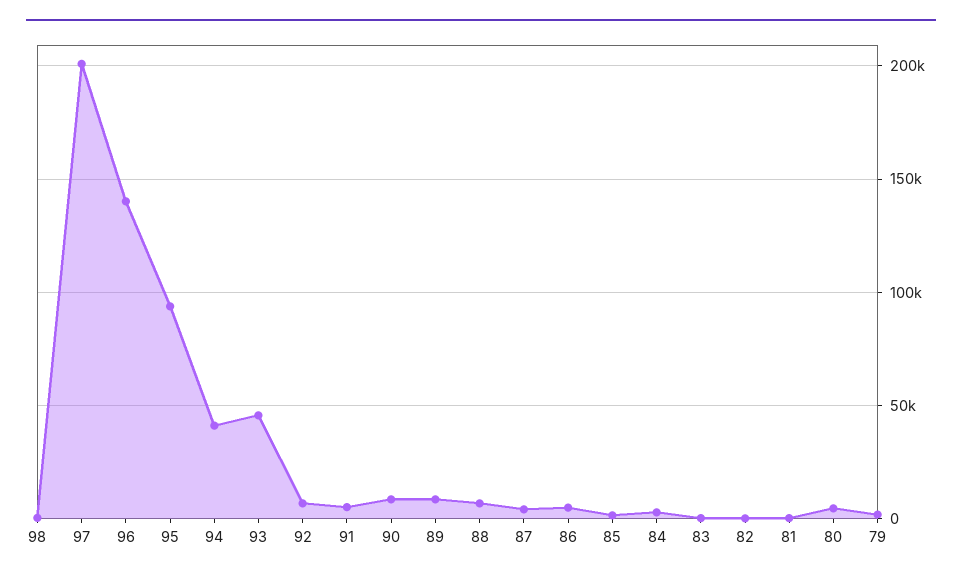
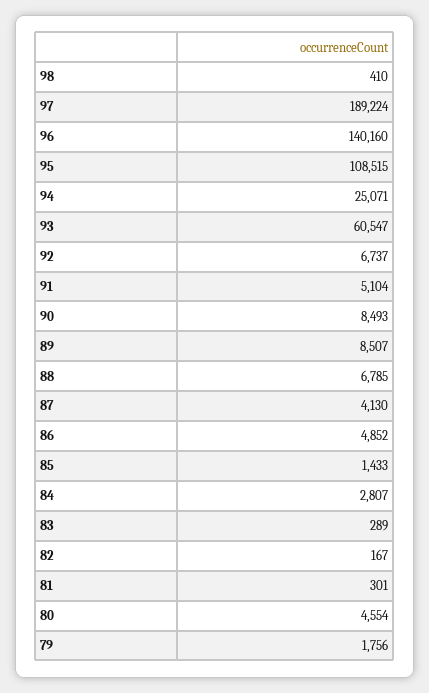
97: 200000 -> 189224
95: 95000 -> 108515
94: 40000 -> 25071
93: 45000 -> 60547

